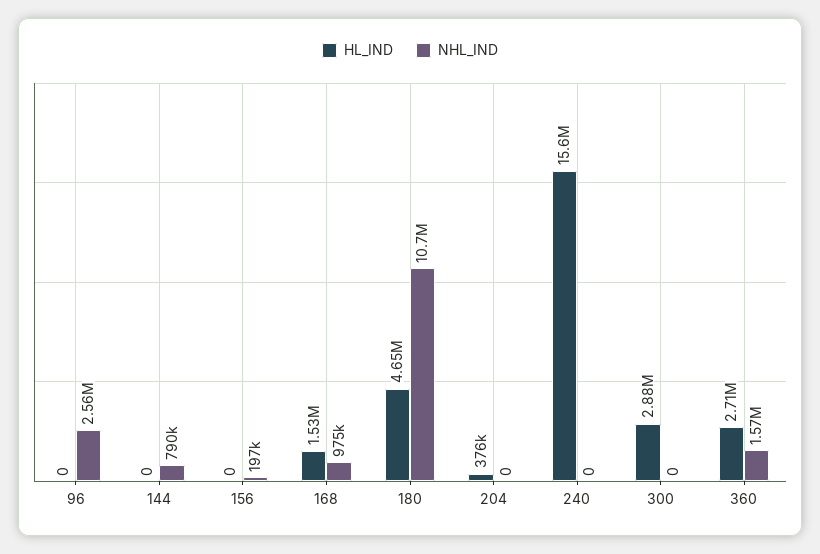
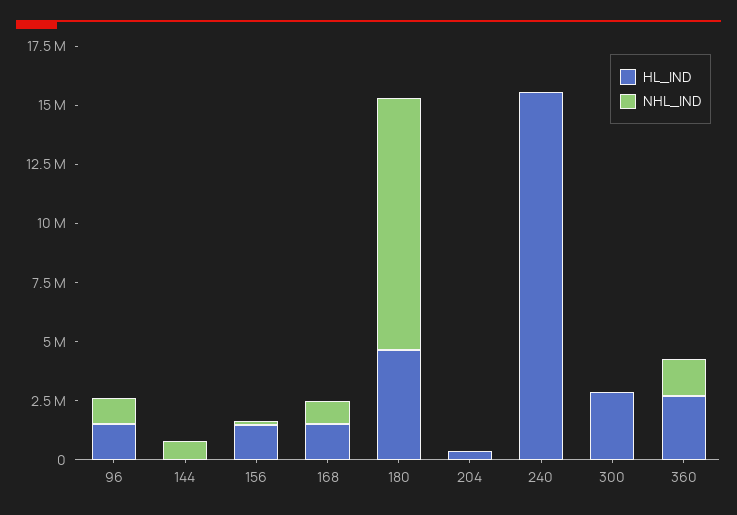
HL_IND, 96: 0 -> 1500000
NHL_IND, 96: 2560000 -> 1000000
HL_IND, 156: 0 -> 1500000

